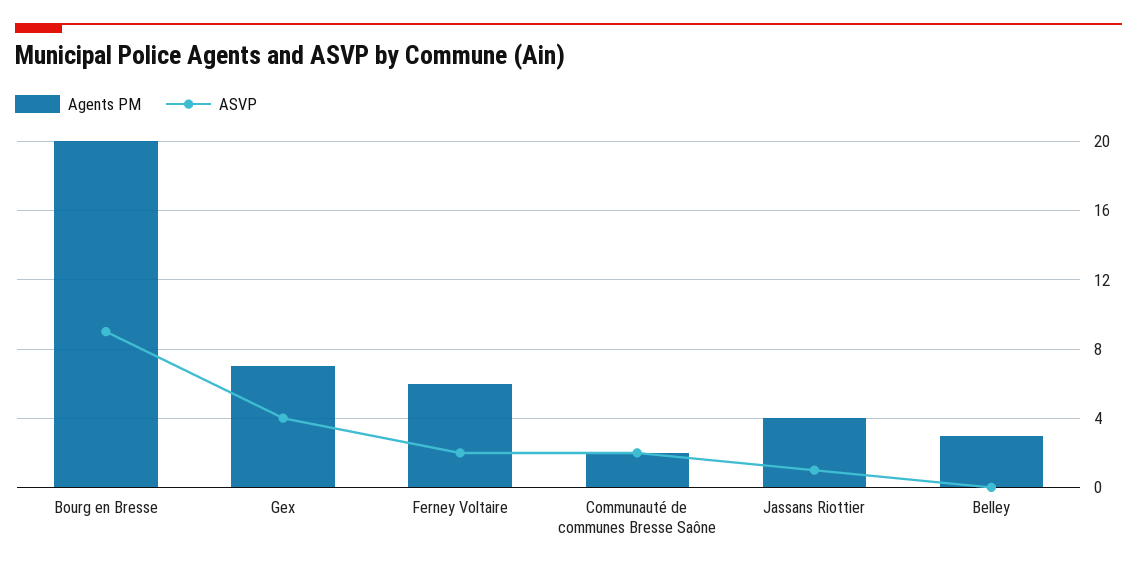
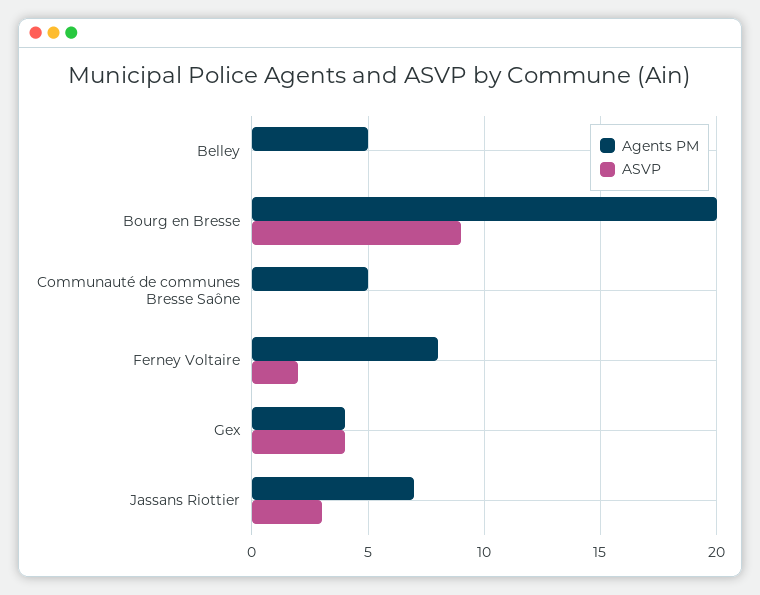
Agents PM, Gex: 7 -> 4
Agents PM, Ferney Voltaire: 6 -> 8
Agents PM, Communauté de communes Bresse Saône: 2 -> 5
ASVP, Communauté de communes Bresse Saône: 2 -> 0
Agents PM, Jassans Riottier: 4 -> 7
ASVP, Jassans Riottier: 1 -> 3
Agents PM, Belley: 3 -> 5

